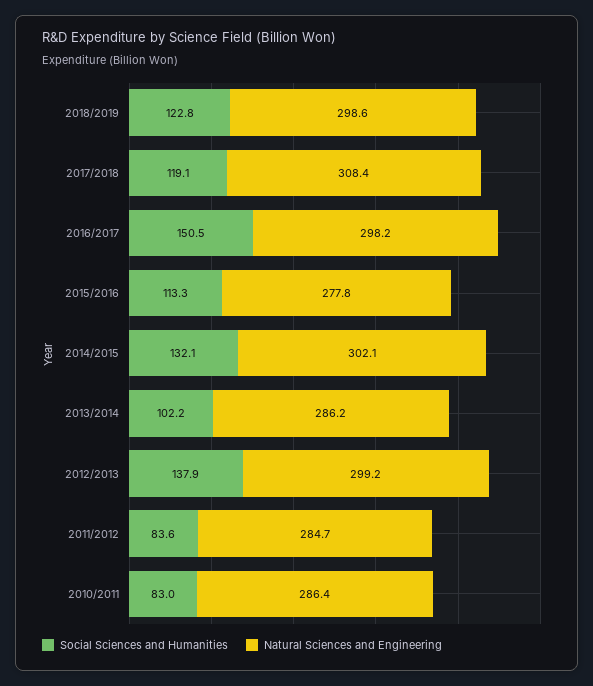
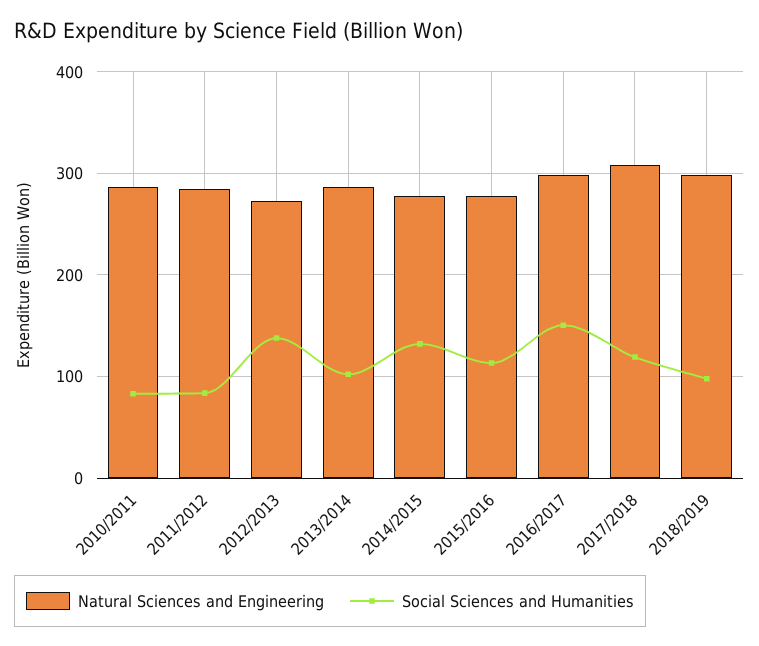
Social Sciences and Humanities, 2018/2019: 122.8 -> 100
Natural Sciences and Engineering, 2014/2015: 302.1 -> 280
Natural Sciences and Engineering, 2012/2013: 299.2 -> 270

